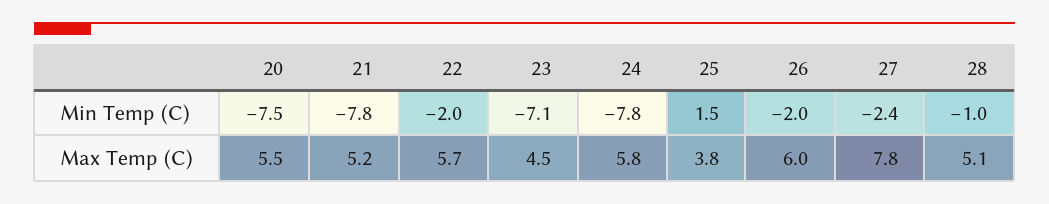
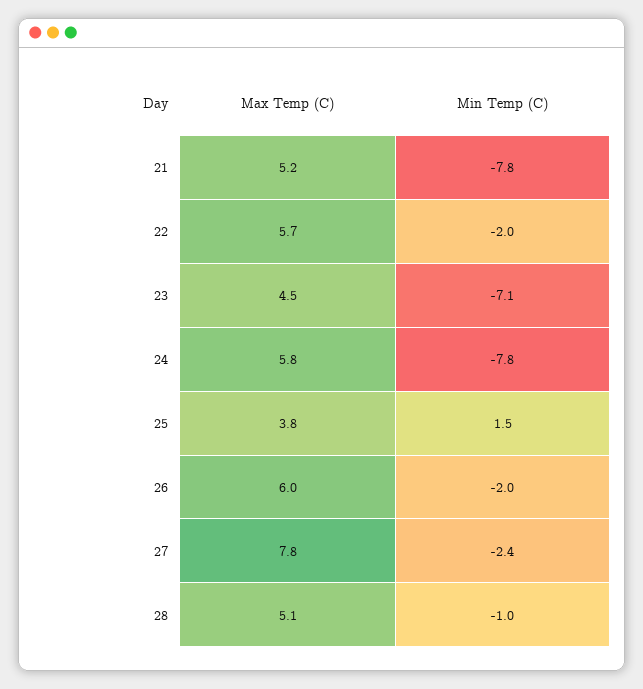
20, Min Temp (C): -7.5 -> none
20, Max Temp (C): 5.5 -> none

